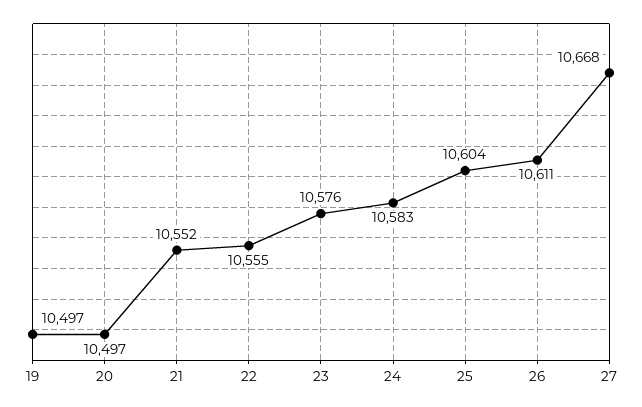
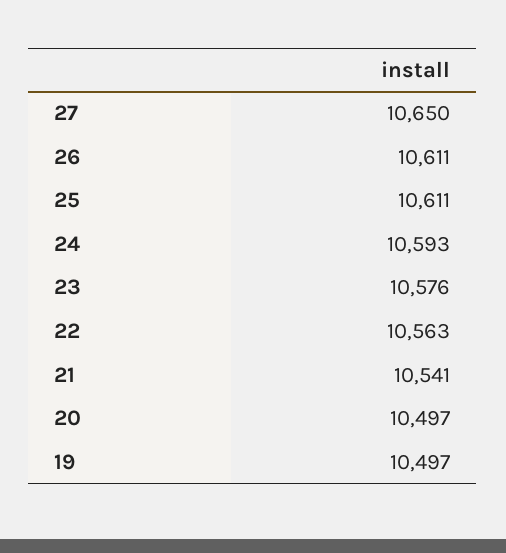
21: 10552 -> 10541
22: 10555 -> 10563
24: 10583 -> 10593
25: 10604 -> 10611
27: 10668 -> 10650

